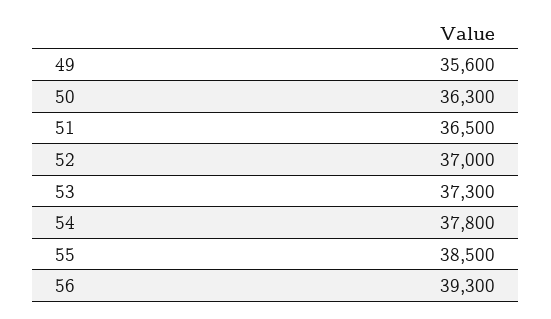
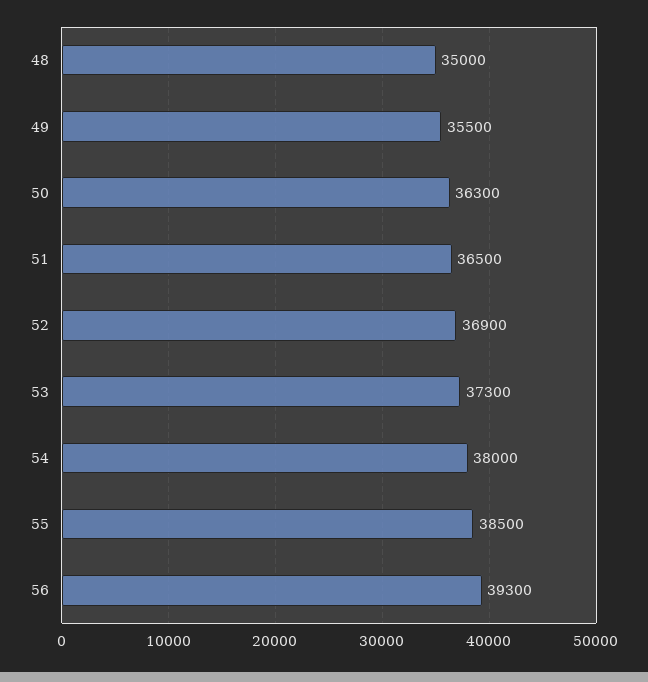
49: 35600 -> 35500
52: 37000 -> 36900
54: 37800 -> 38000
48: none -> 35000

